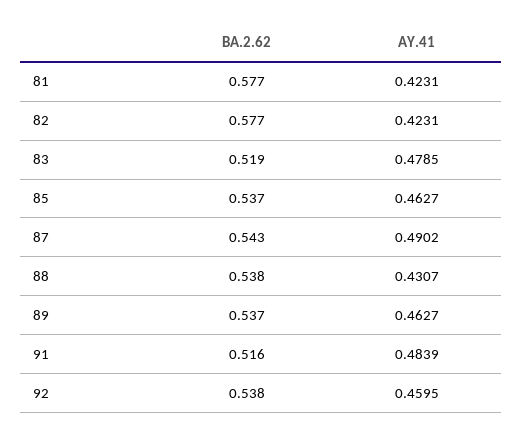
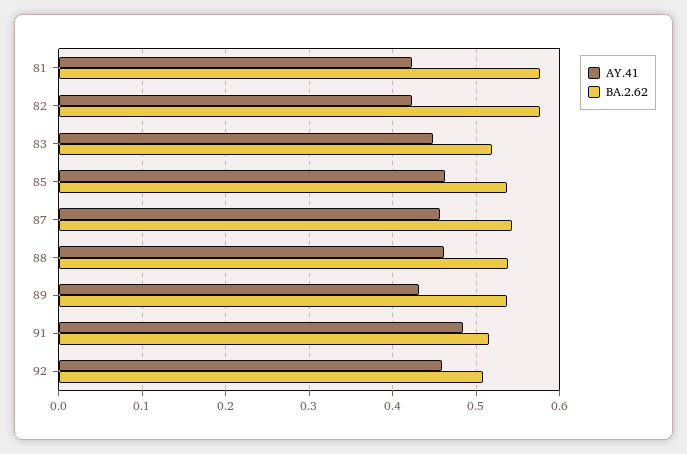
AY.41, 83: 0.4785 -> 0.45
AY.41, 87: 0.4902 -> 0.46
AY.41, 88: 0.4307 -> 0.46
AY.41, 89: 0.4627 -> 0.43
BA.2.62, 92: 0.538 -> 0.51

